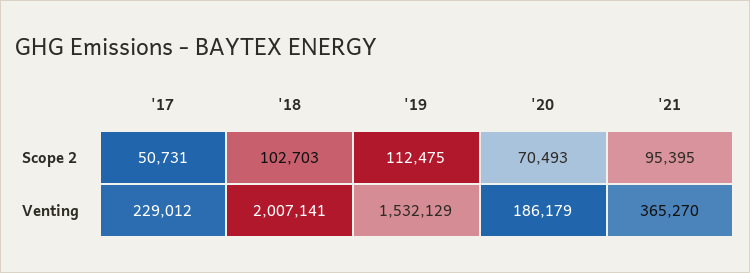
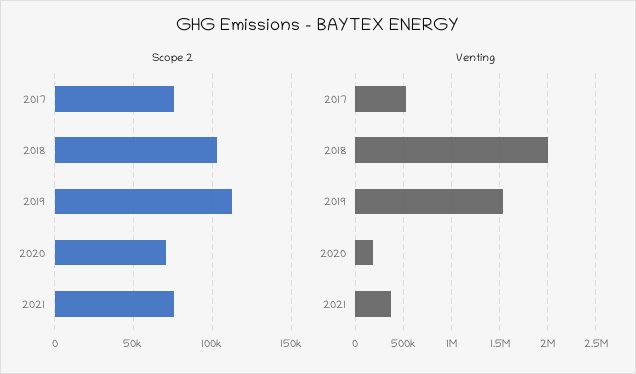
Scope 2, '17: 50731 -> 75000
Scope 2, '21: 95395 -> 75000
Venting, '17: 229012 -> 500000

